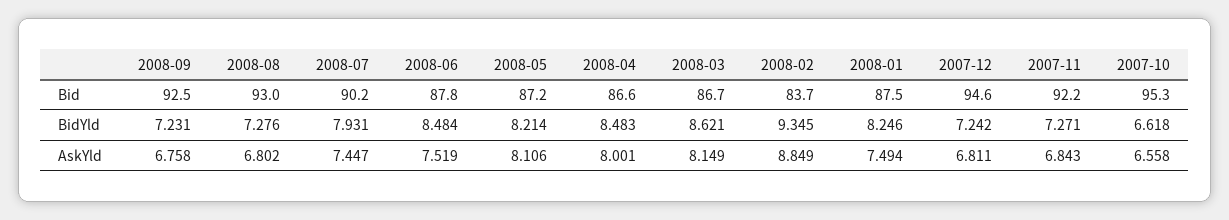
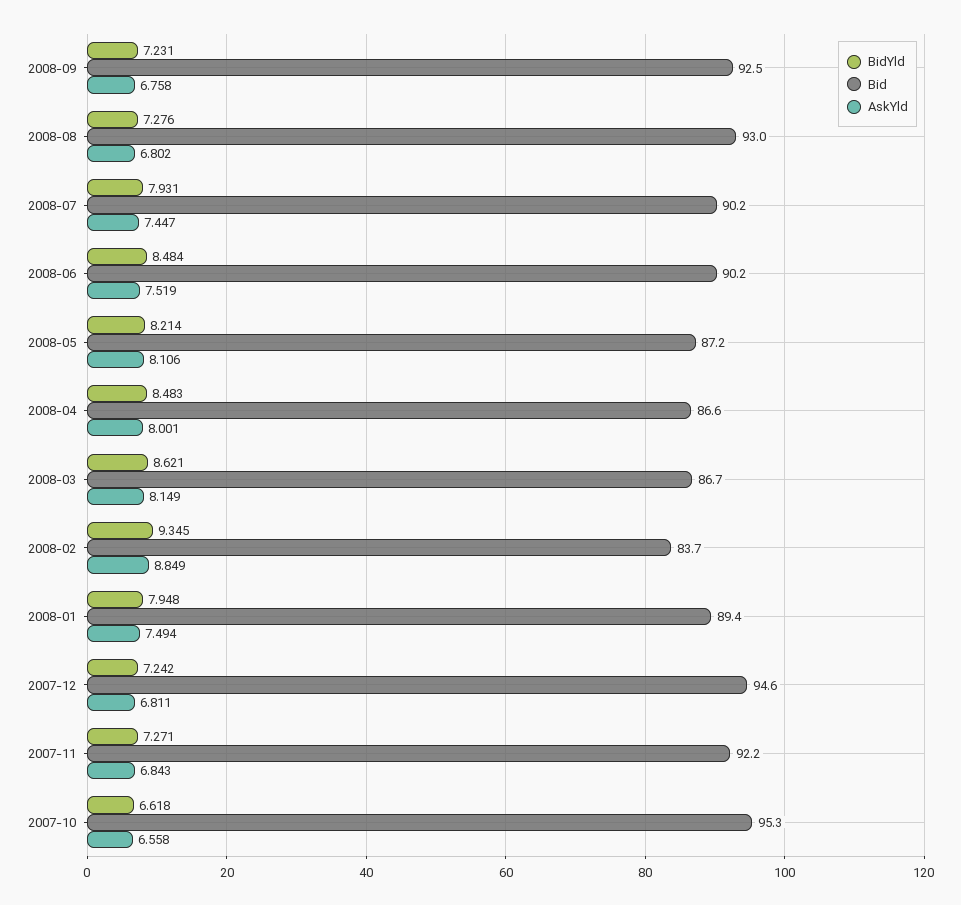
Bid, 2008-06: 87.8 -> 90.2
Bid, 2008-01: 87.5 -> 89.4
BidYld, 2008-01: 8.246 -> 7.948

